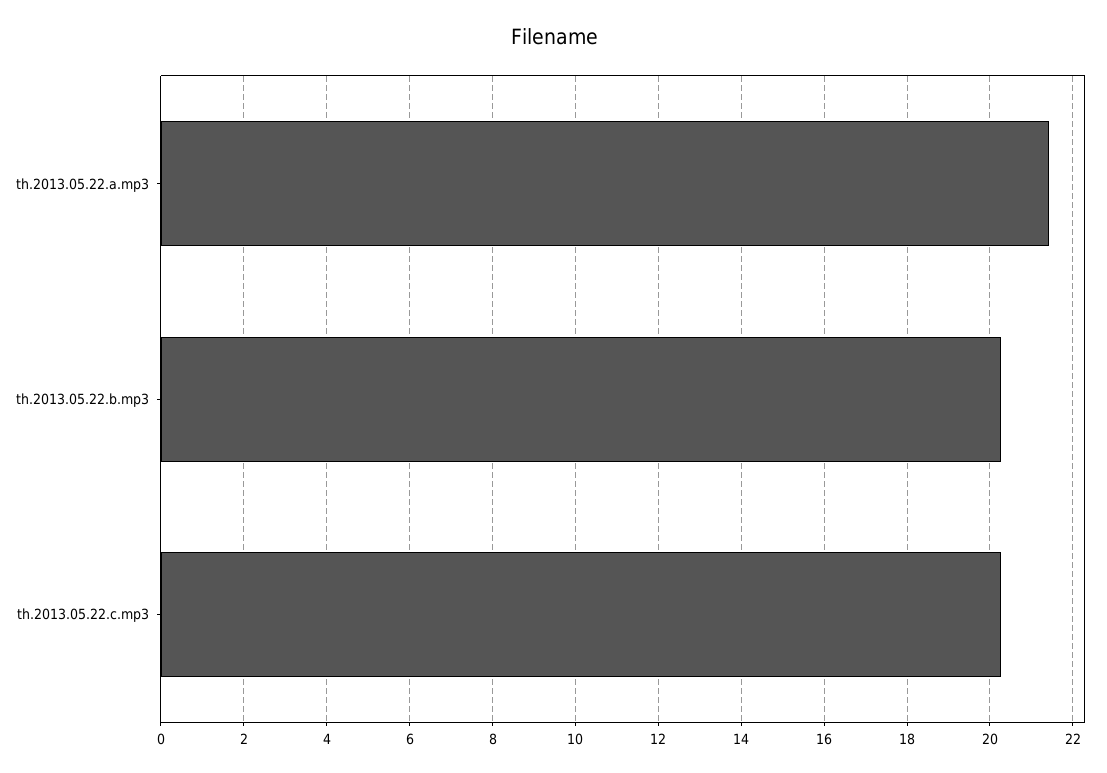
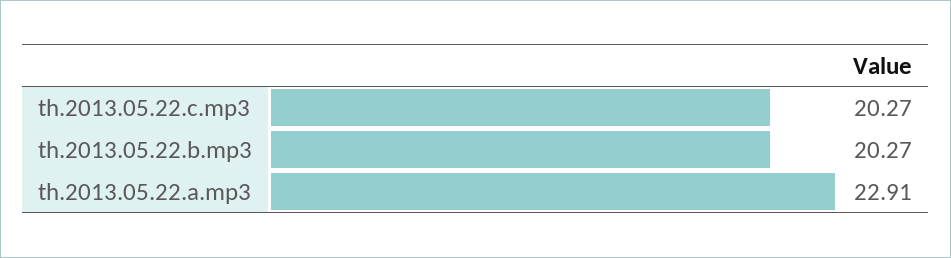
th.2013.05.22.a.mp3: 21.4 -> 22.91

